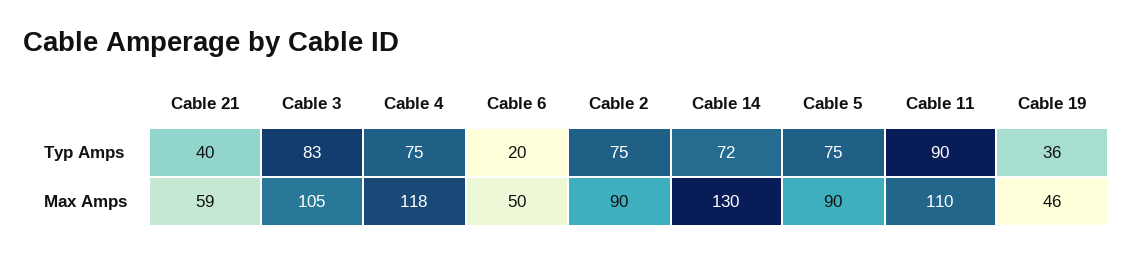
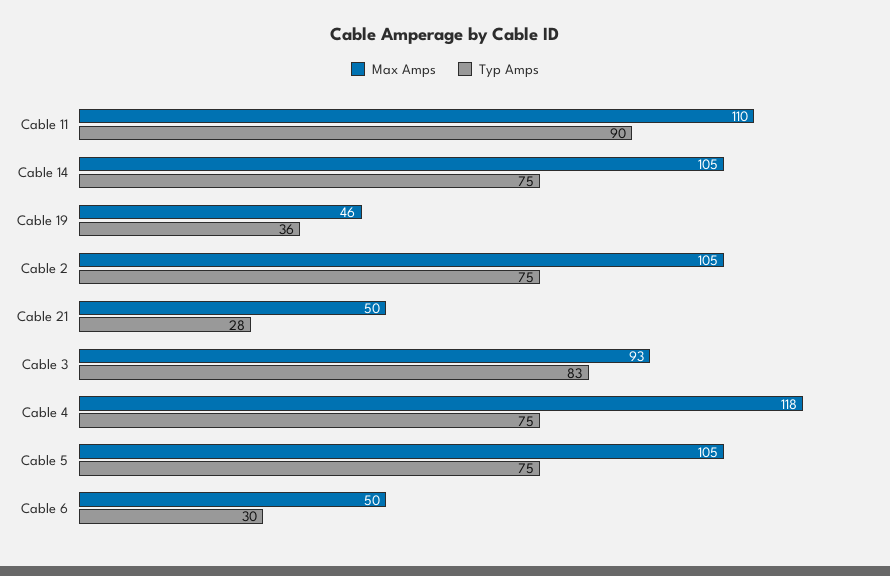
Typ Amps, Cable 21: 40 -> 28
Typ Amps, Cable 6: 20 -> 30
Typ Amps, Cable 14: 72 -> 75
Max Amps, Cable 21: 59 -> 50
Max Amps, Cable 3: 105 -> 93
Max Amps, Cable 2: 90 -> 105
Max Amps, Cable 14: 130 -> 105
Max Amps, Cable 5: 90 -> 105

